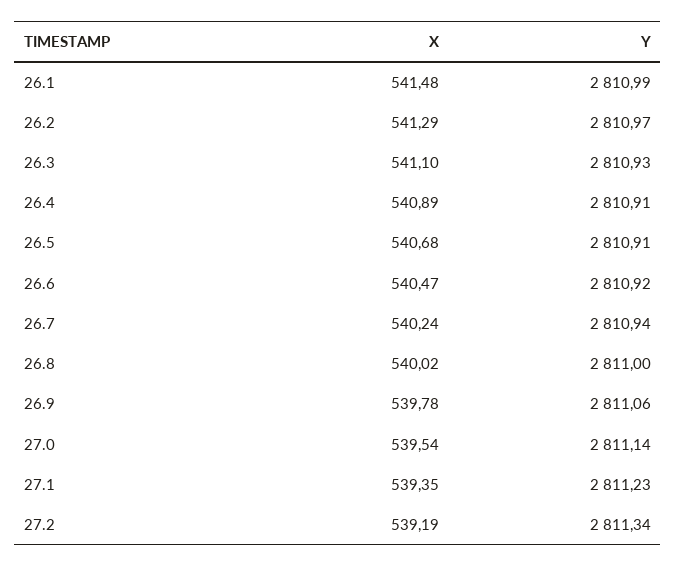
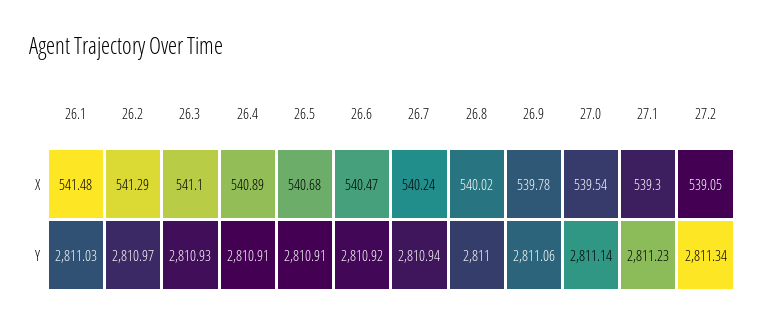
Y, 26.1: 2810.99 -> 2811.03
X, 27.1: 539.35 -> 539.3
X, 27.2: 539.19 -> 539.05

